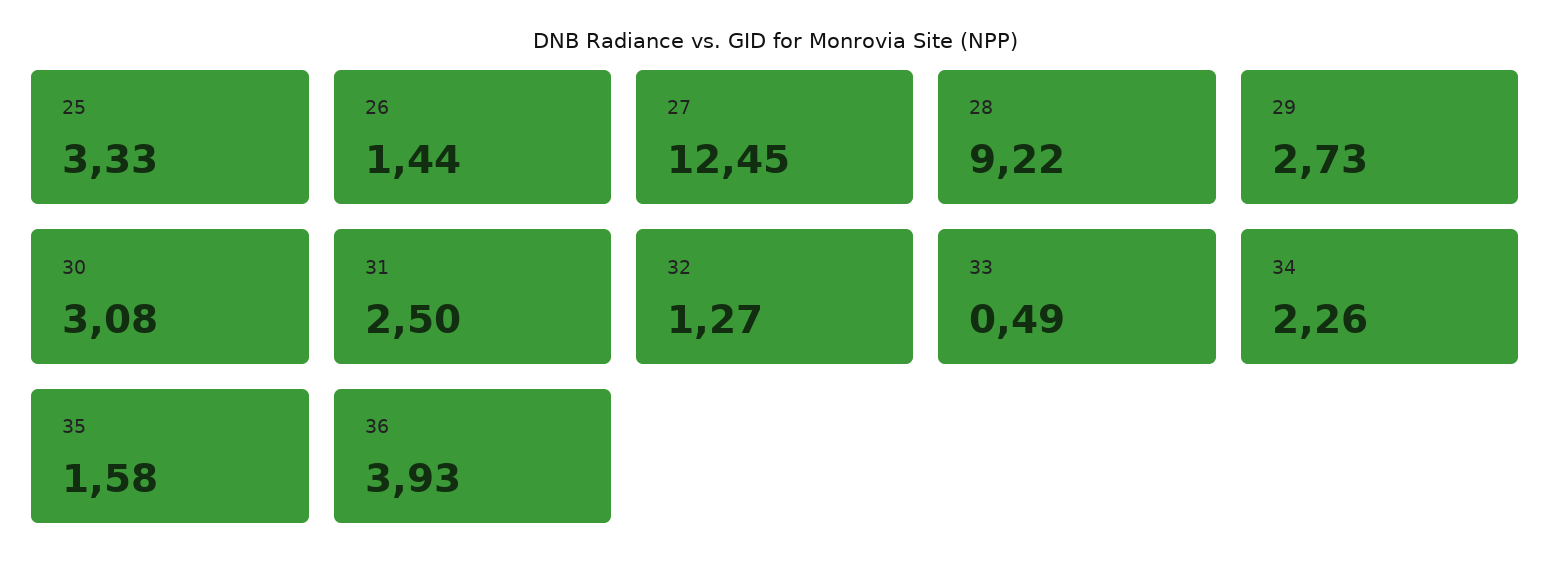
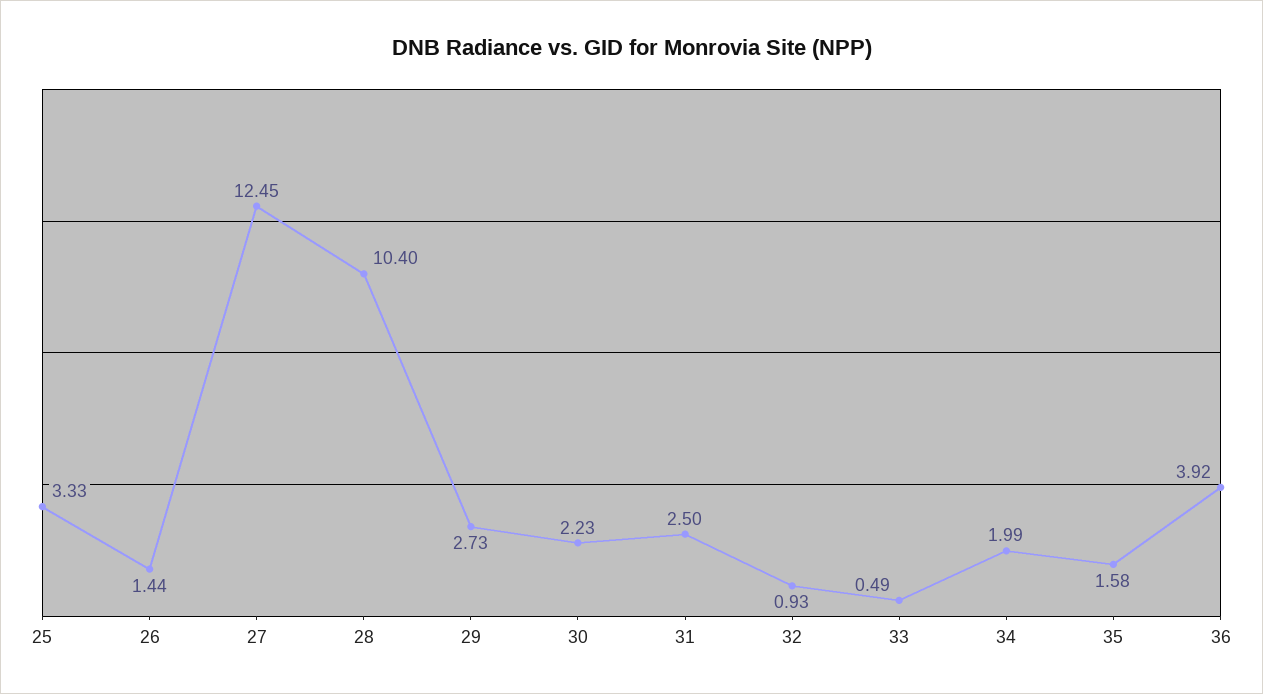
28: 9.22 -> 10.4
30: 3.08 -> 2.23
32: 1.27 -> 0.93
34: 2.26 -> 1.99
36: 3.93 -> 3.92

